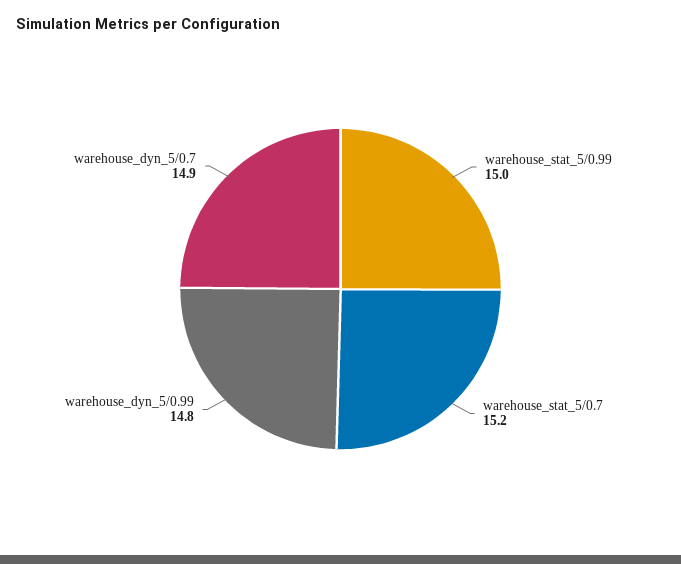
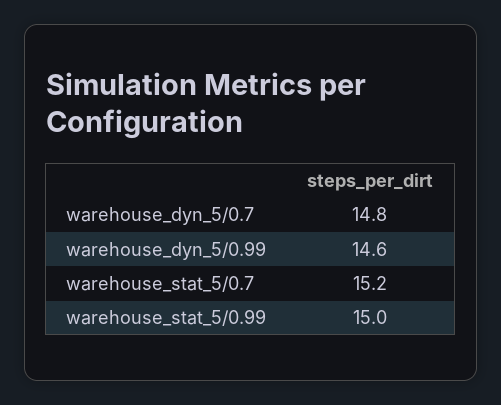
warehouse_dyn_5/0.99: 14.8 -> 14.6
warehouse_dyn_5/0.7: 14.9 -> 14.8

